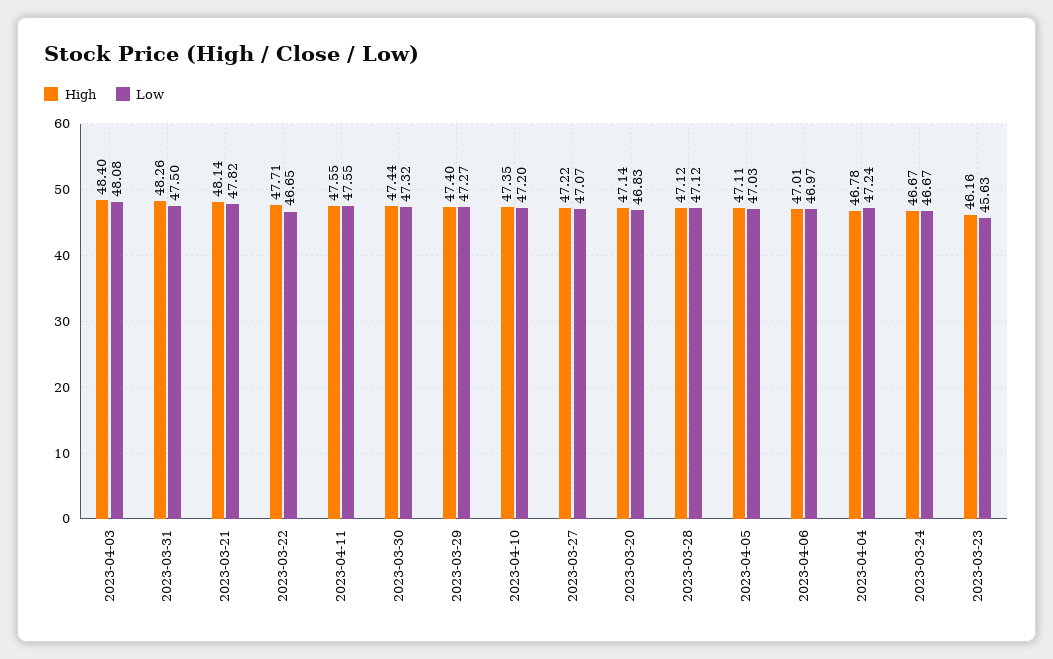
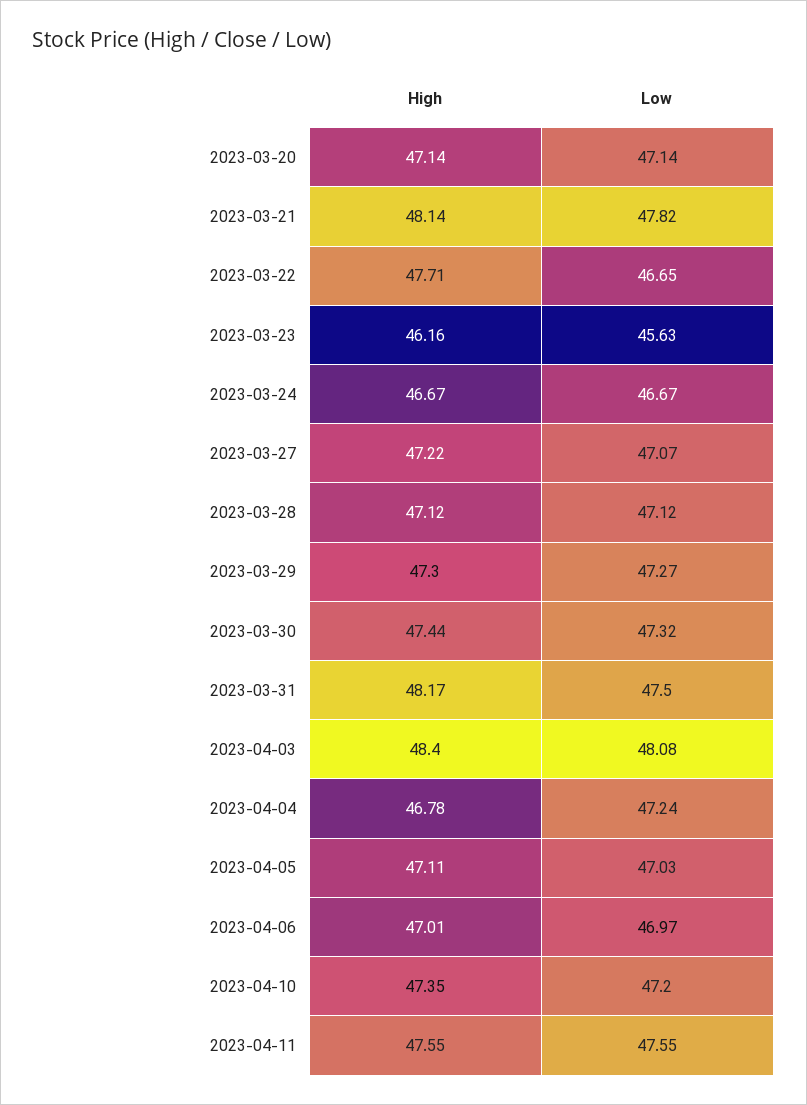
High, 2023-03-31: 48.26 -> 48.17
High, 2023-03-29: 47.4 -> 47.3
Low, 2023-03-20: 46.83 -> 47.14

